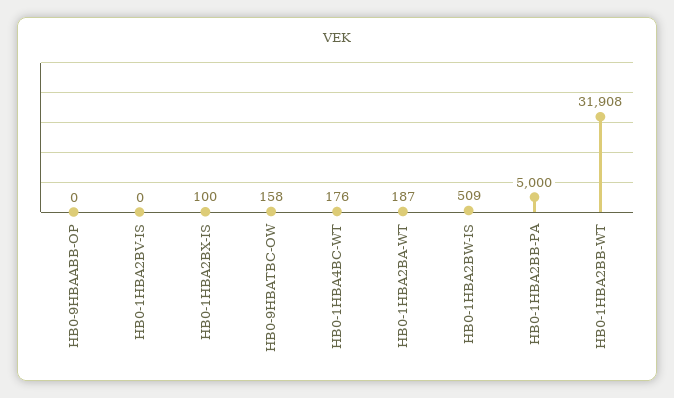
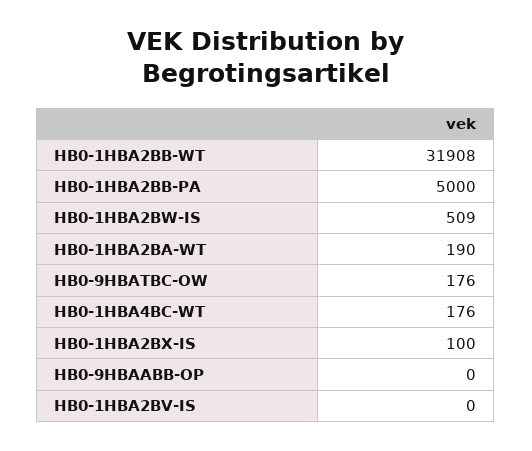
HB0-9HBATBC-OW: 158 -> 176
HB0-1HBA2BA-WT: 187 -> 190

